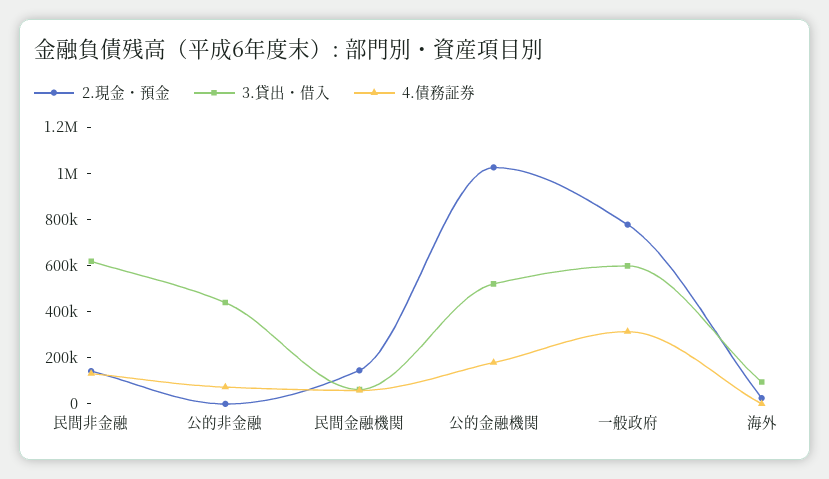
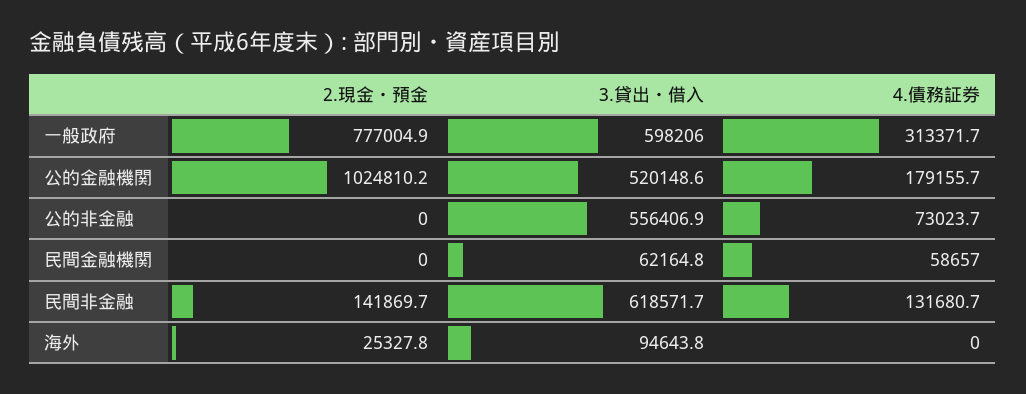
3.貸出・借入, 公的非金融: 450000 -> 556406.9
2.現金・預金, 民間金融機関: 150000 -> 0

